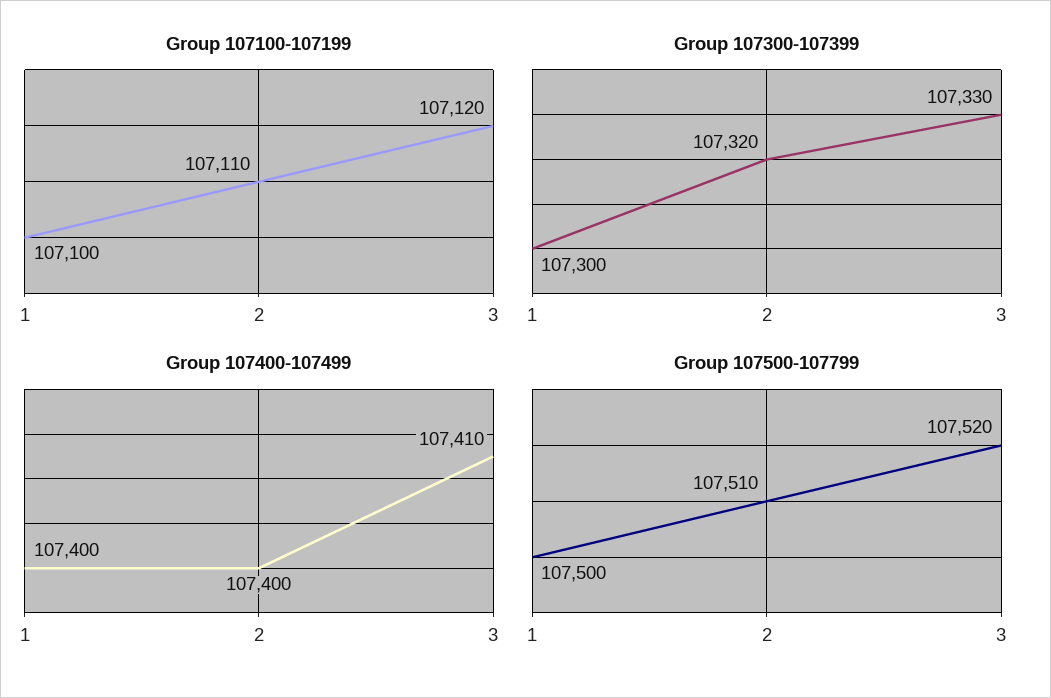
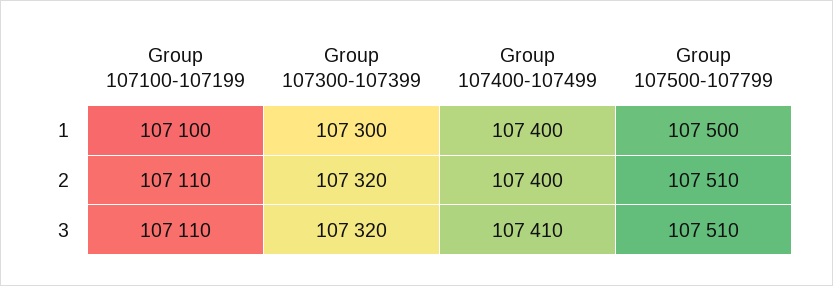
Group 107100-107199, 3: 107120 -> 107110
Group 107300-107399, 3: 107330 -> 107320
Group 107500-107799, 3: 107520 -> 107510

